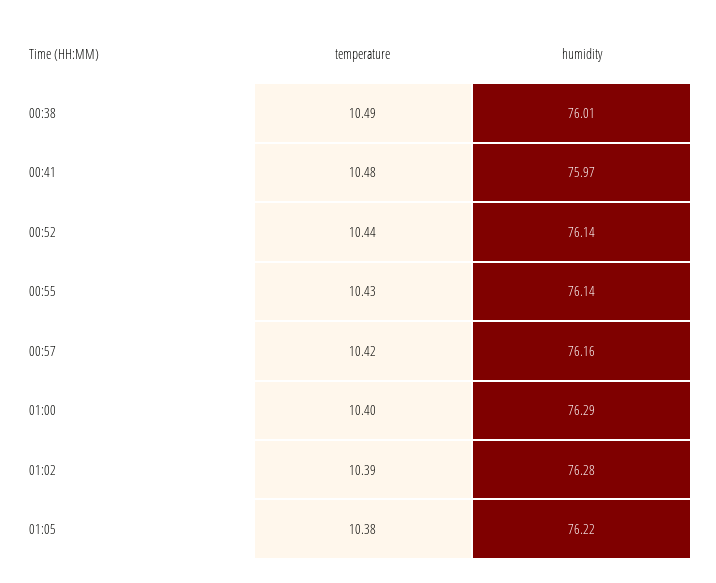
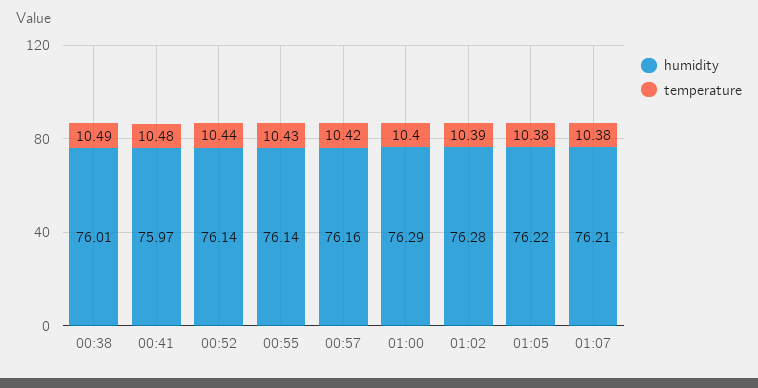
humidity, 01:07: none -> 76.21
temperature, 01:07: none -> 10.38

